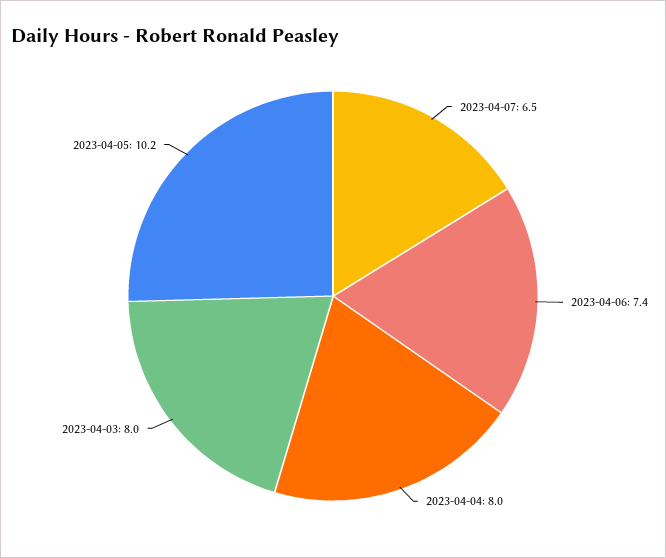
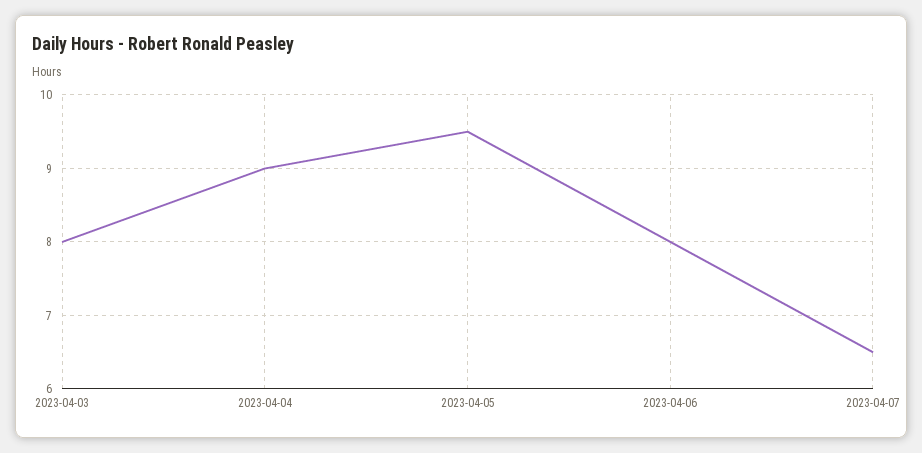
2023-04-06: 7.4 -> 8
2023-04-04: 8 -> 9
2023-04-05: 10.2 -> 9.5

